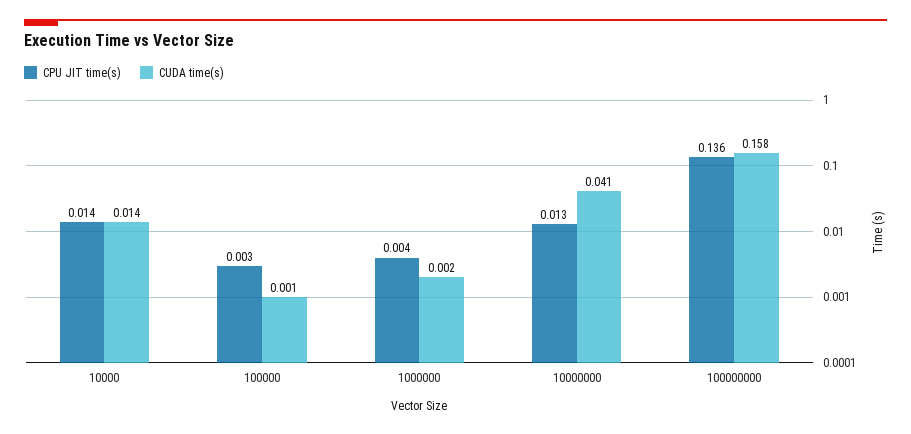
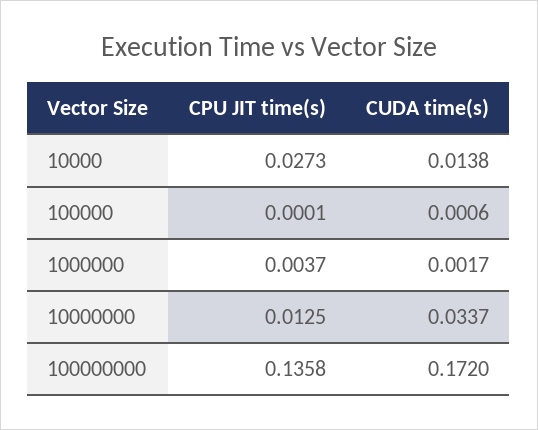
CPU JIT time(s), 10000: 0.014 -> 0.0273
CPU JIT time(s), 100000: 0.003 -> 0.0001
CUDA time(s), 10000000: 0.041 -> 0.0337
CUDA time(s), 100000000: 0.158 -> 0.172

